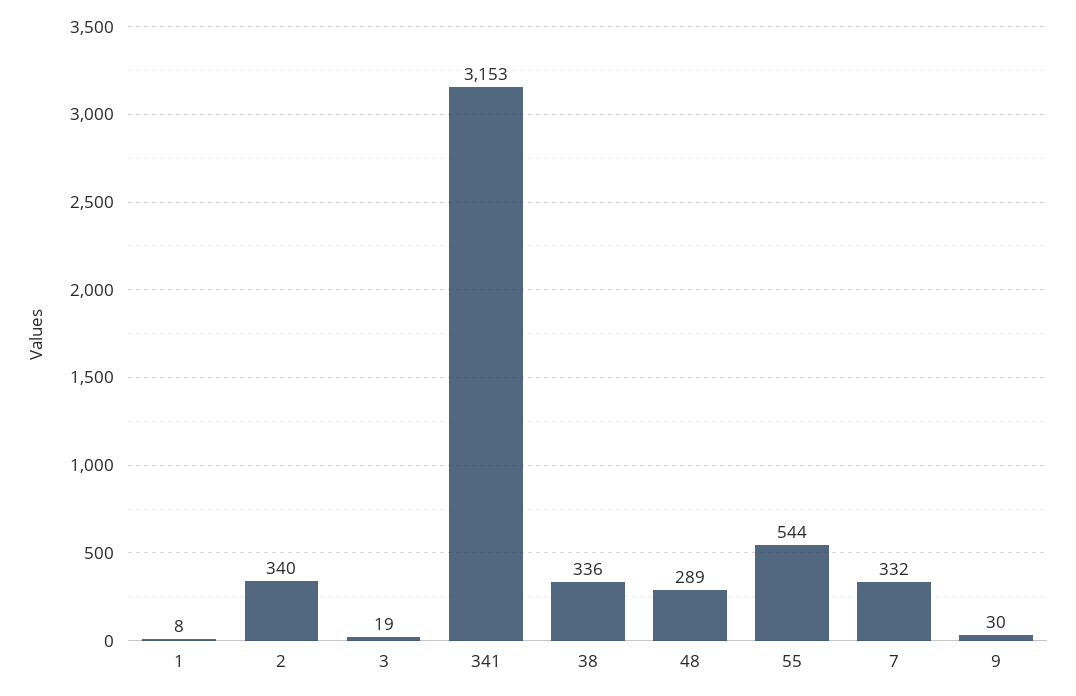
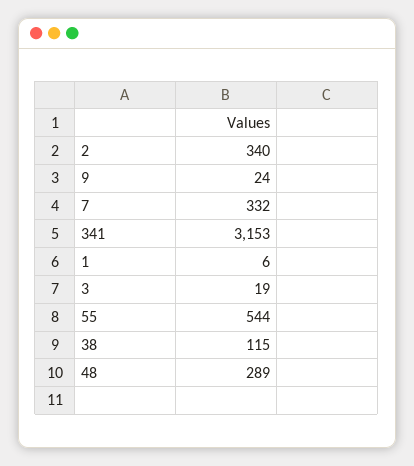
1: 8 -> 6
38: 336 -> 115
9: 30 -> 24

